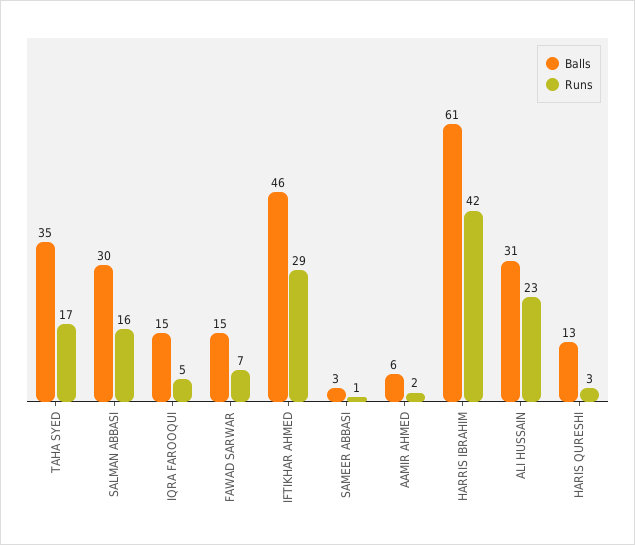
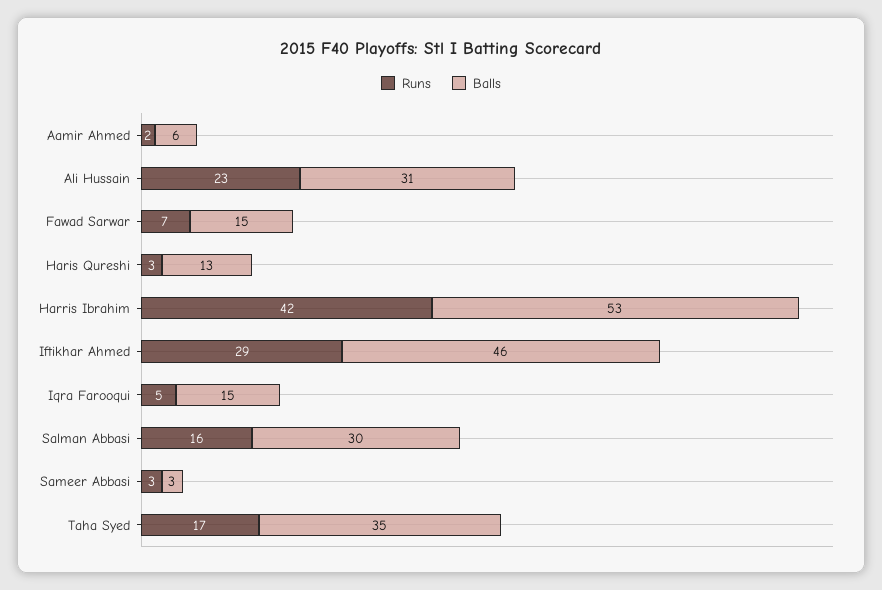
Runs, SAMEER ABBASI: 1 -> 3
Balls, HARRIS IBRAHIM: 61 -> 53

